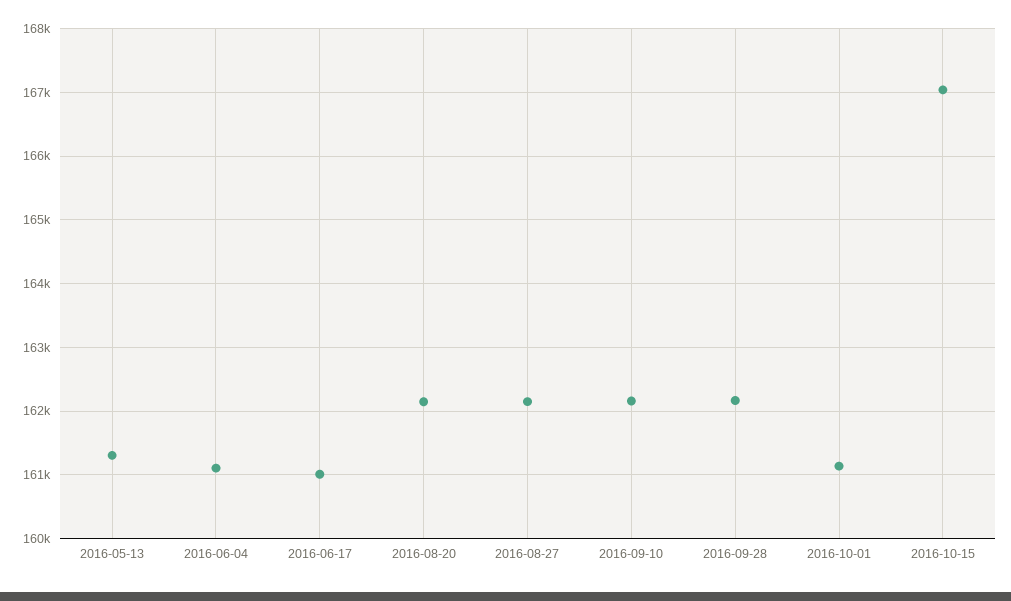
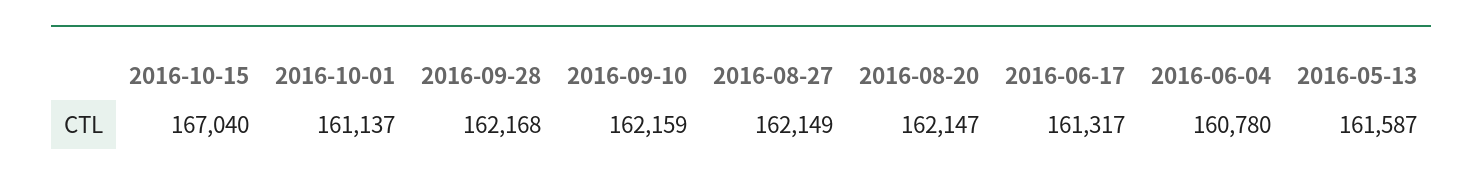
2016-05-13: 161300 -> 161587
2016-06-04: 161100 -> 160780
2016-06-17: 161000 -> 161317

